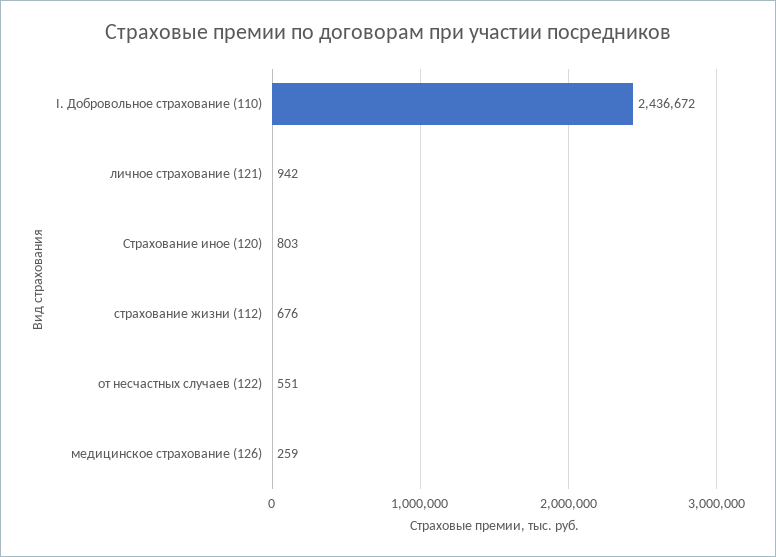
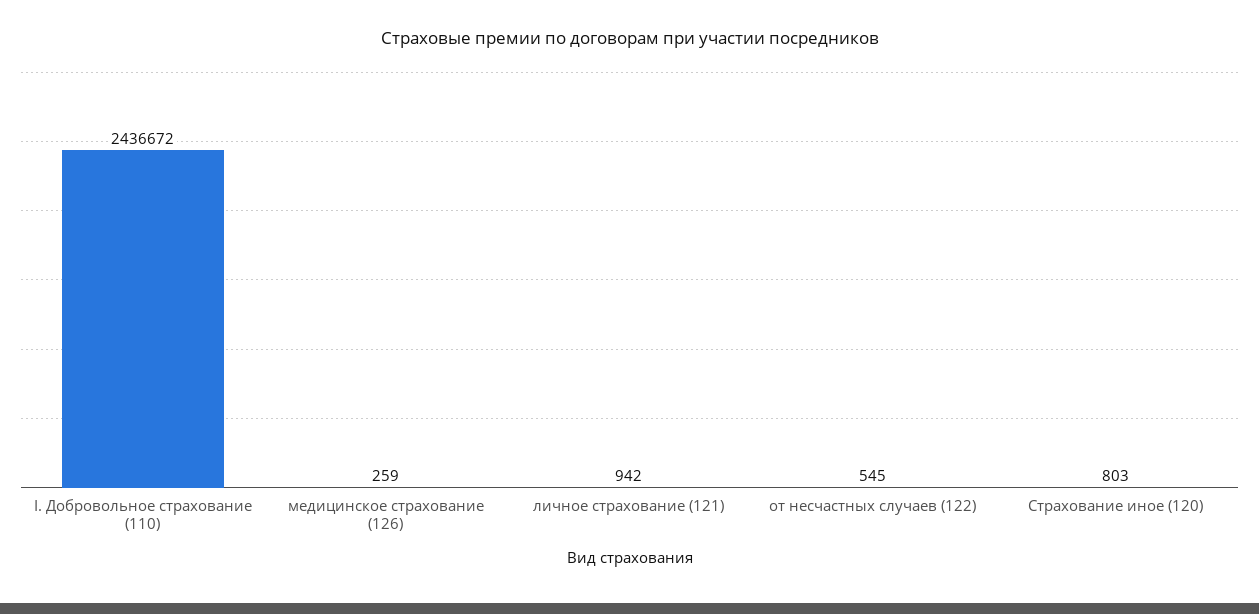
страхование жизни (112): 676 -> none
от несчастных случаев (122): 551 -> 545

